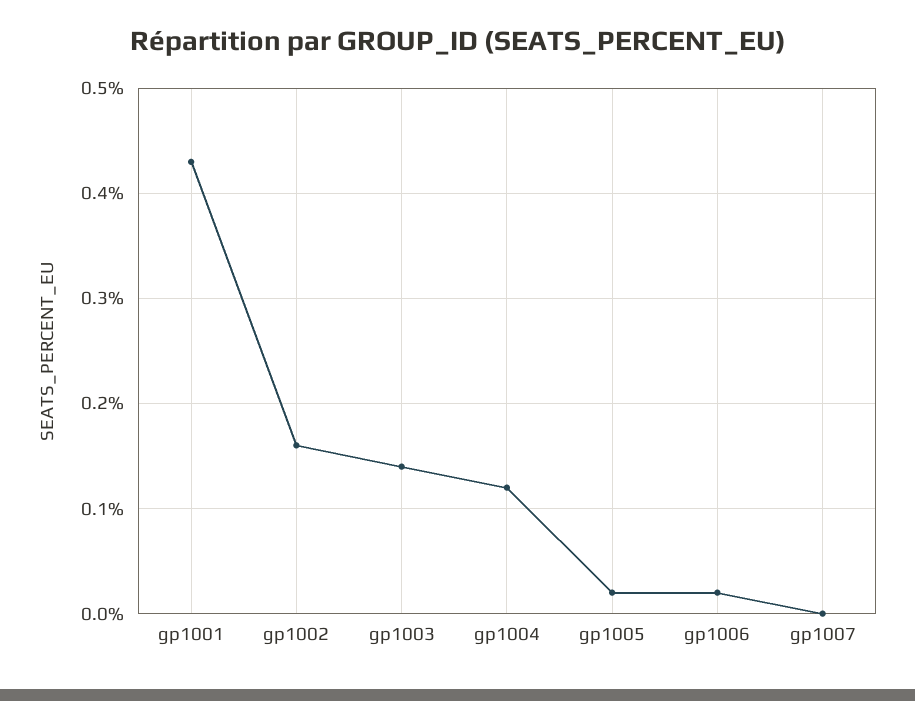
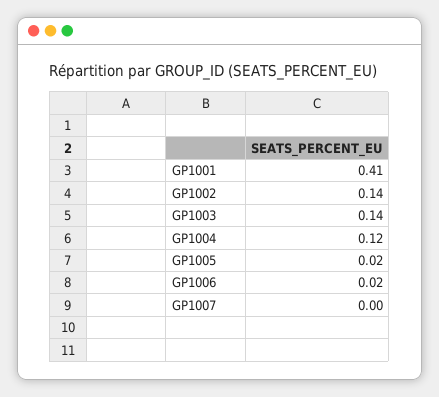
gp1001: 0.43 -> 0.41
gp1002: 0.16 -> 0.14

